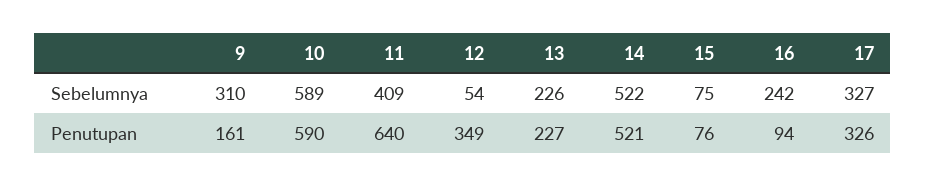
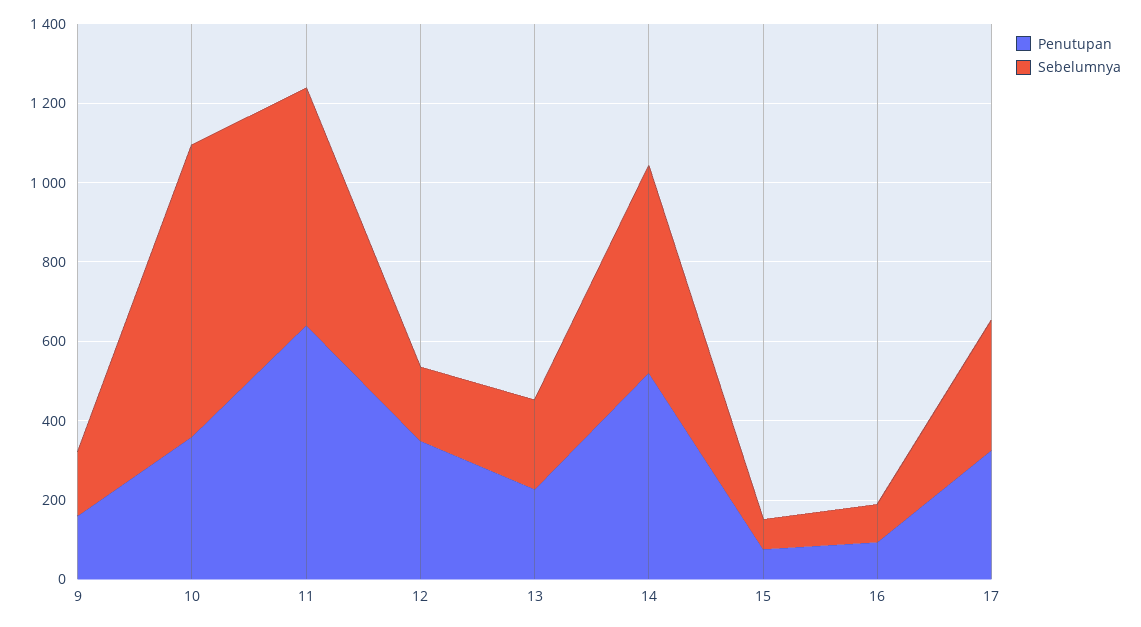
Sebelumnya, 9: 310 -> 150
Sebelumnya, 10: 589 -> 750
Sebelumnya, 11: 409 -> 600
Sebelumnya, 12: 54 -> 200
Sebelumnya, 16: 242 -> 100
Penutupan, 10: 590 -> 350

